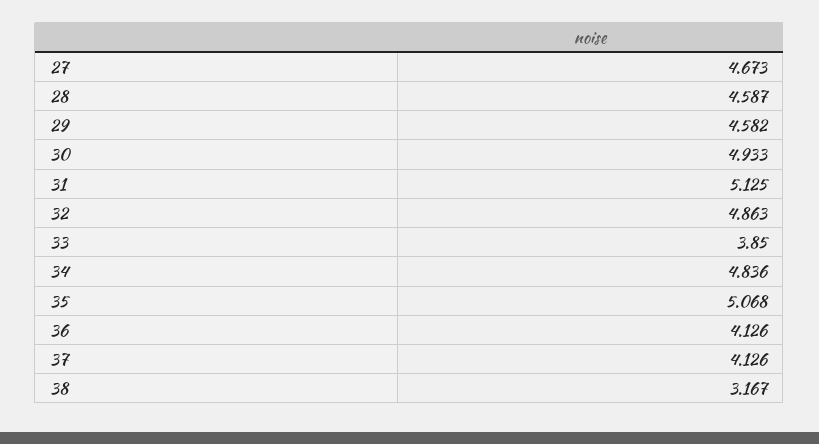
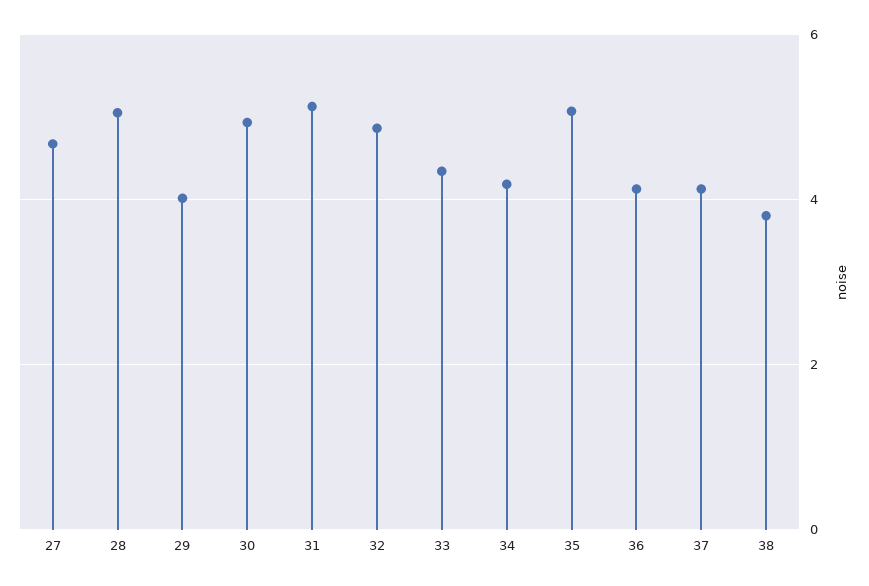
28: 4.587 -> 5
29: 4.582 -> 4
33: 3.85 -> 4.4
34: 4.836 -> 4.2
38: 3.167 -> 3.8

